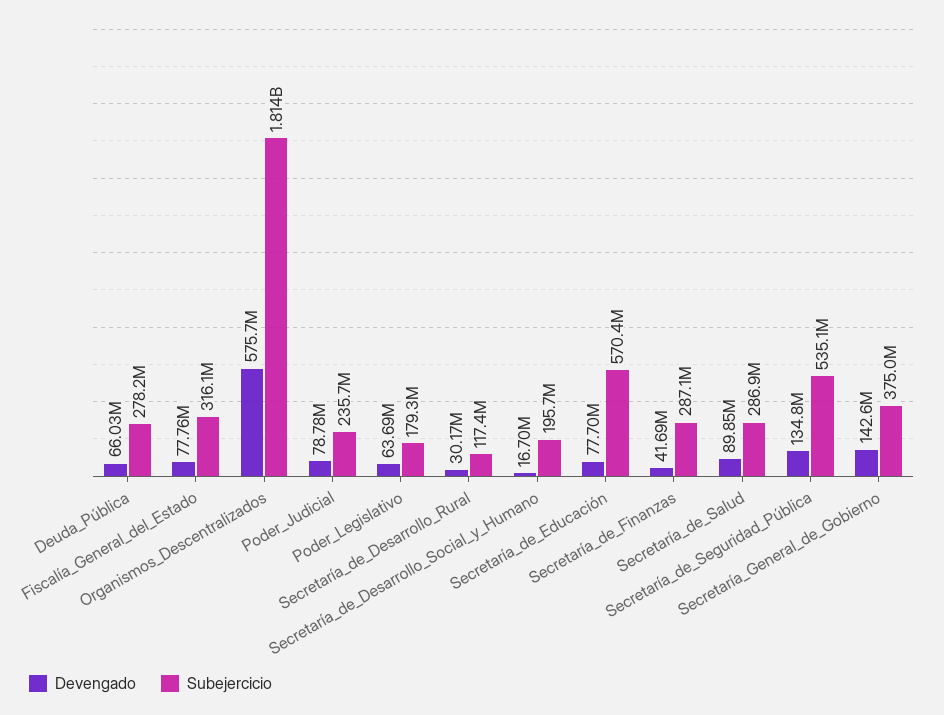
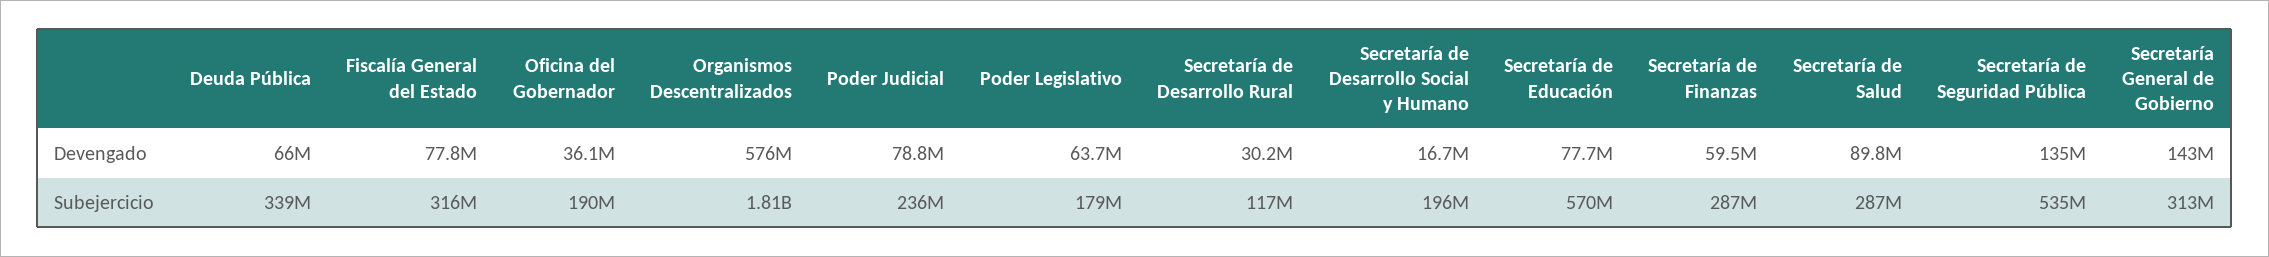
Subejercicio, Deuda_Pública: 278200000 -> 339000000
Devengado, Secretaría_de_Finanzas: 41690000 -> 59500000
Subejercicio, Secretaría_General_de_Gobierno: 375000000 -> 313000000
Devengado, Oficina del Gobernador: none -> 36100000
Subejercicio, Oficina del Gobernador: none -> 190000000

